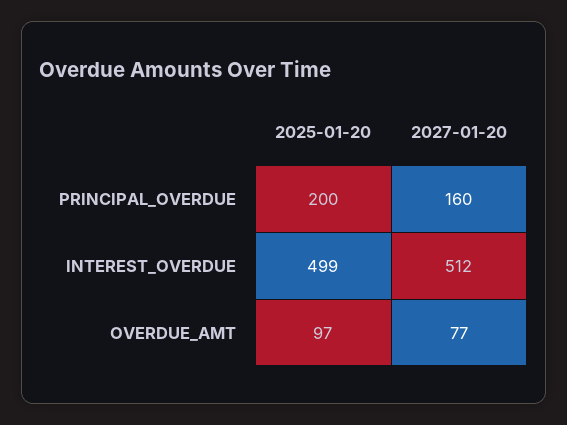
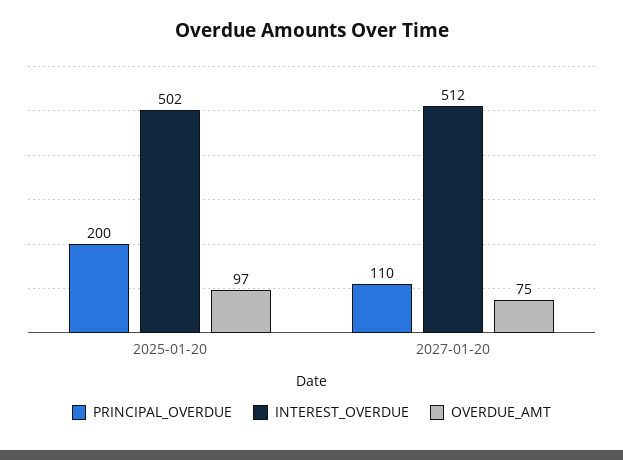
PRINCIPAL_OVERDUE, 2027-01-20: 160 -> 110
INTEREST_OVERDUE, 2025-01-20: 499 -> 502
OVERDUE_AMT, 2027-01-20: 77 -> 75

